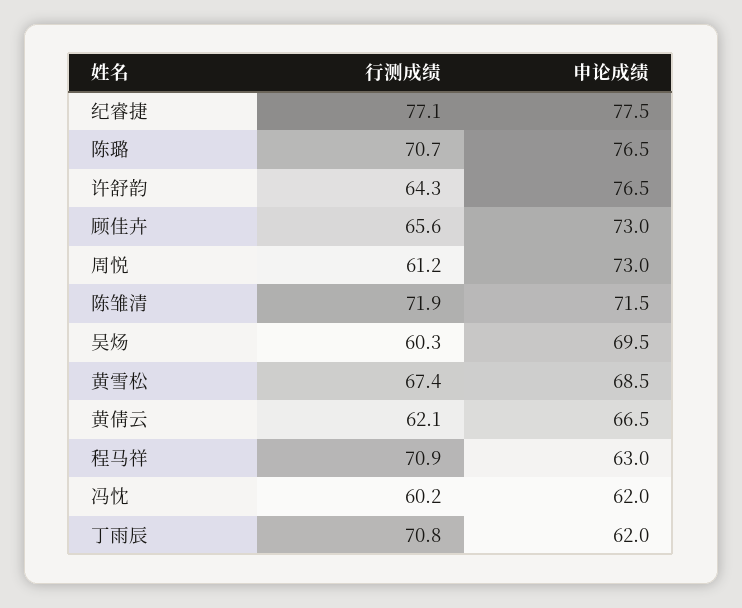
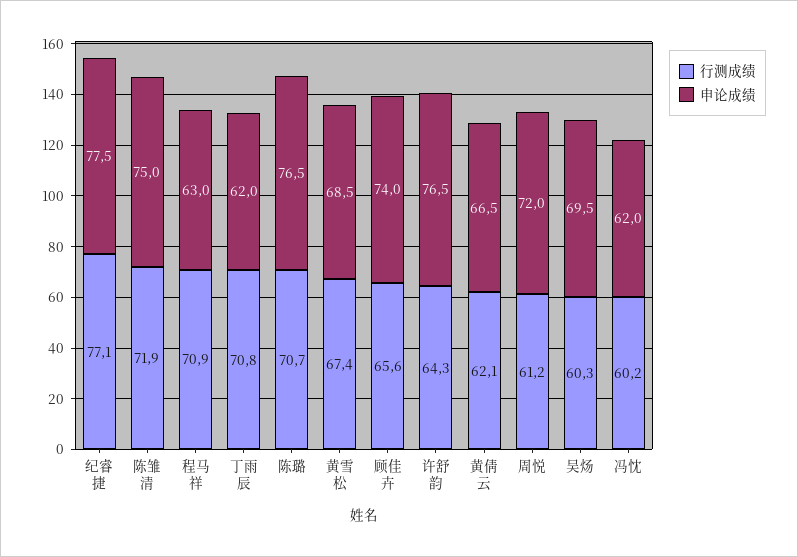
申论成绩, 顾佳卉: 73 -> 74
申论成绩, 周悦: 73 -> 72
申论成绩, 陈雏清: 71.5 -> 75

